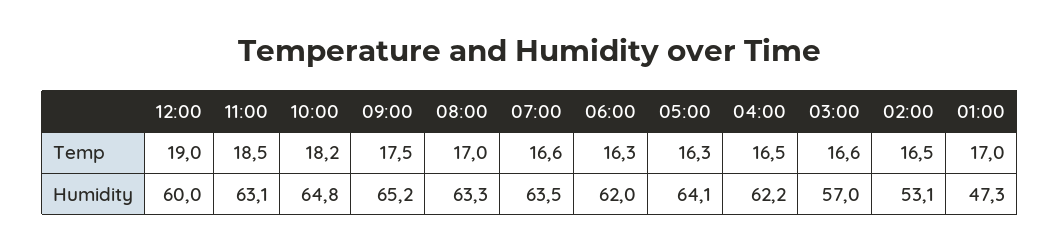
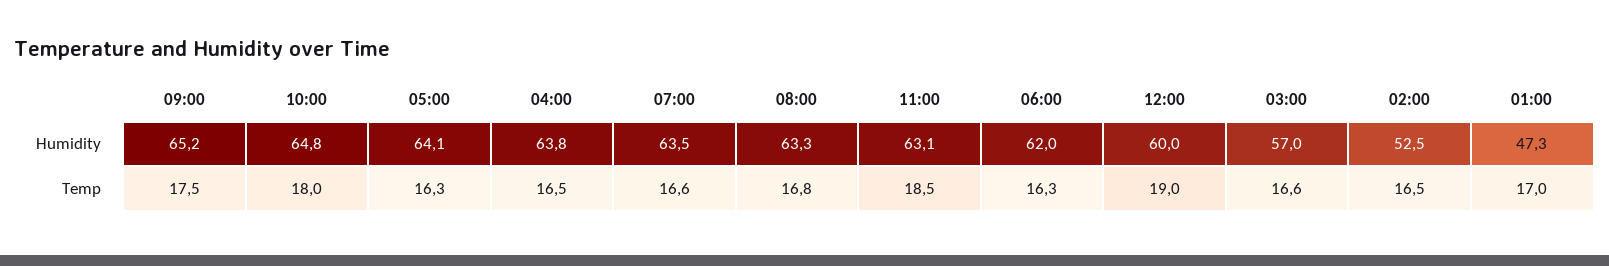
10:00, Temp: 18.2 -> 18
08:00, Temp: 17 -> 16.8
04:00, Humidity: 62.2 -> 63.8
02:00, Humidity: 53.1 -> 52.5

